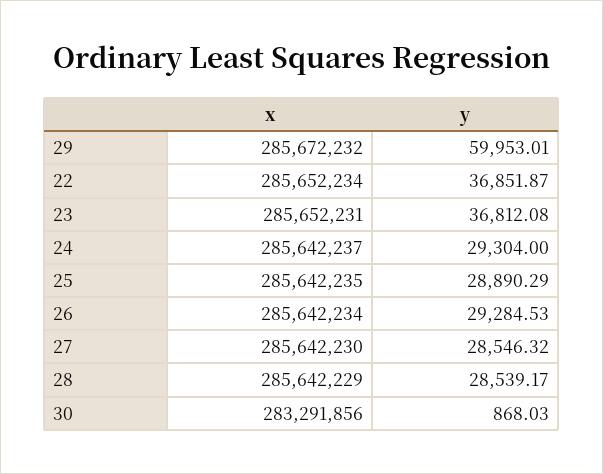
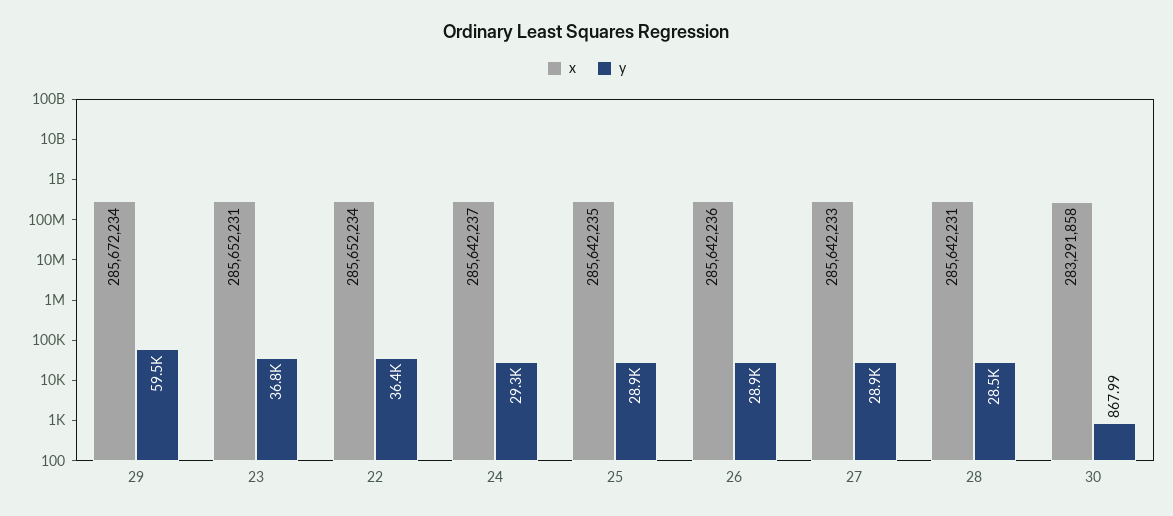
x, 29: 285672232 -> 285672234
y, 29: 59953.01 -> 59500
y, 22: 36851.87 -> 36400
x, 26: 285642234 -> 285642236
y, 26: 29284.53 -> 28900
x, 27: 285642230 -> 285642233
y, 27: 28546.32 -> 28900
x, 28: 285642229 -> 285642231
x, 30: 283291856 -> 283291858
y, 30: 868.03 -> 867.99

